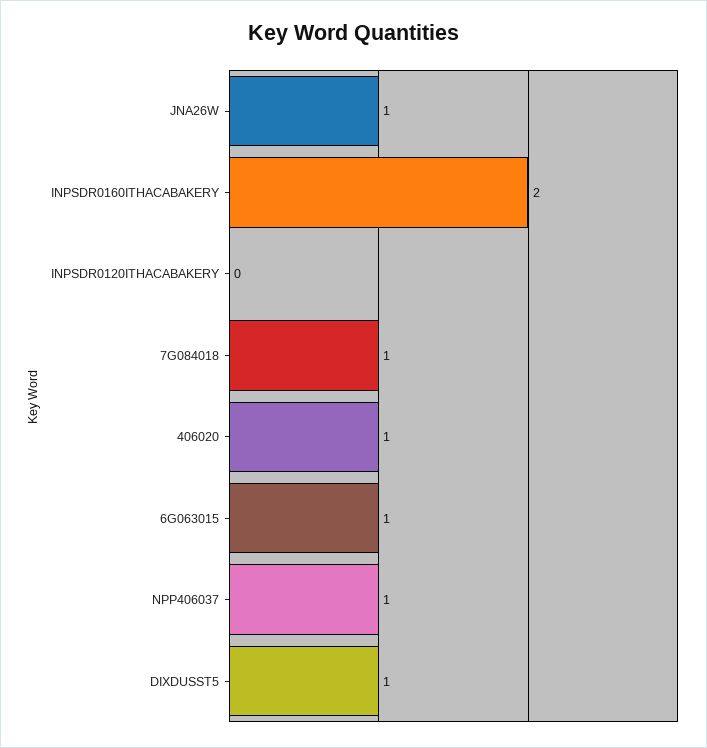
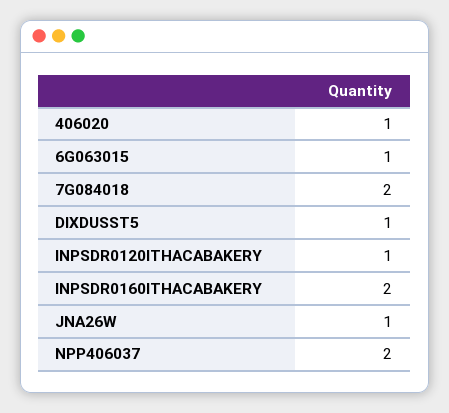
INPSDR0120ITHACABAKERY: 0 -> 1
7G084018: 1 -> 2
NPP406037: 1 -> 2

